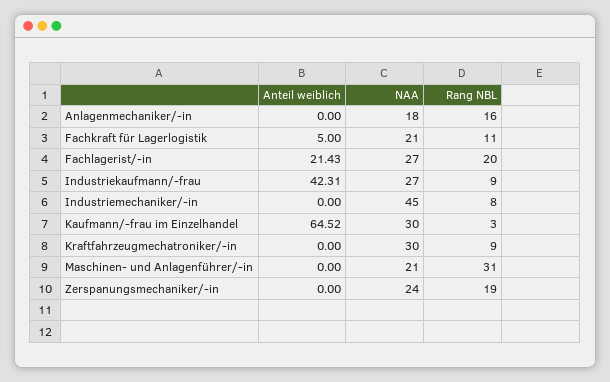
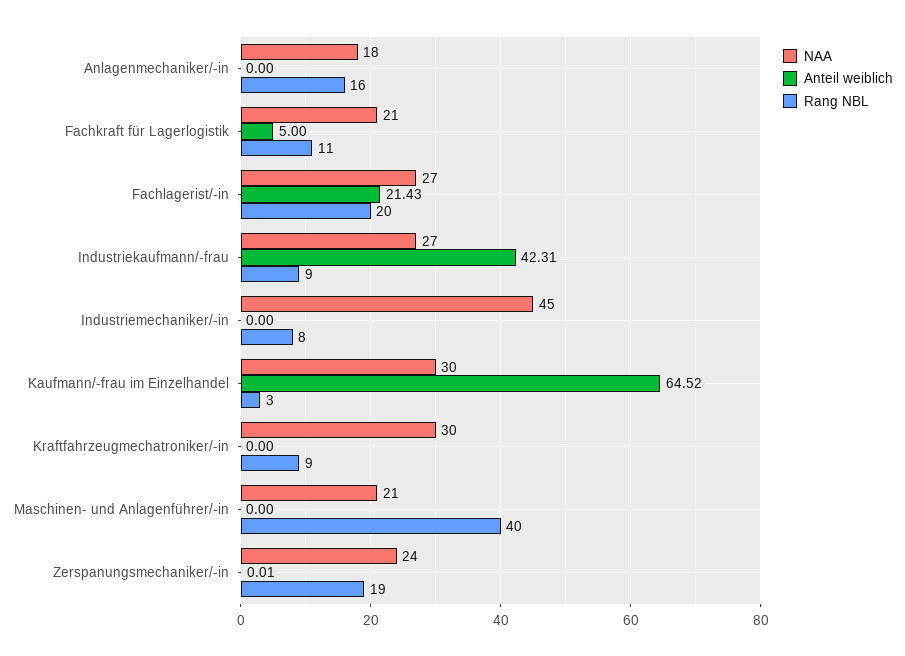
Rang NBL, Maschinen- und Anlagenführer/-in: 31 -> 40
Anteil weiblich, Zerspanungsmechaniker/-in: 0 -> 0.01

